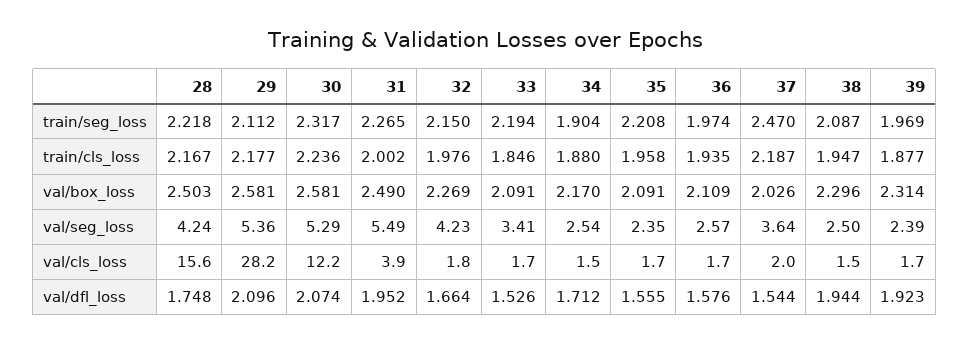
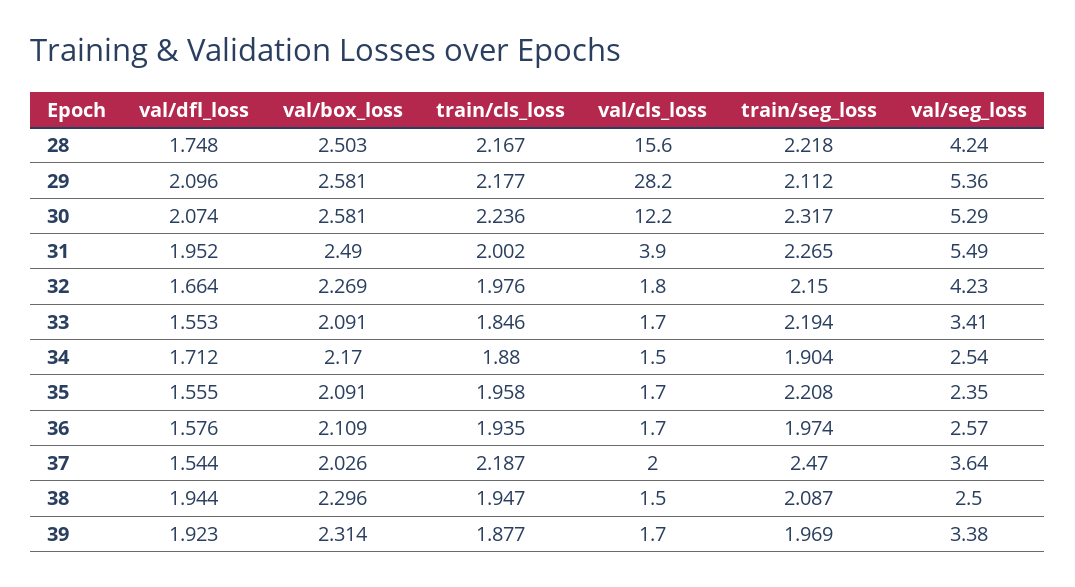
39, val/seg_loss: 2.39 -> 3.38
33, val/dfl_loss: 1.526 -> 1.553

